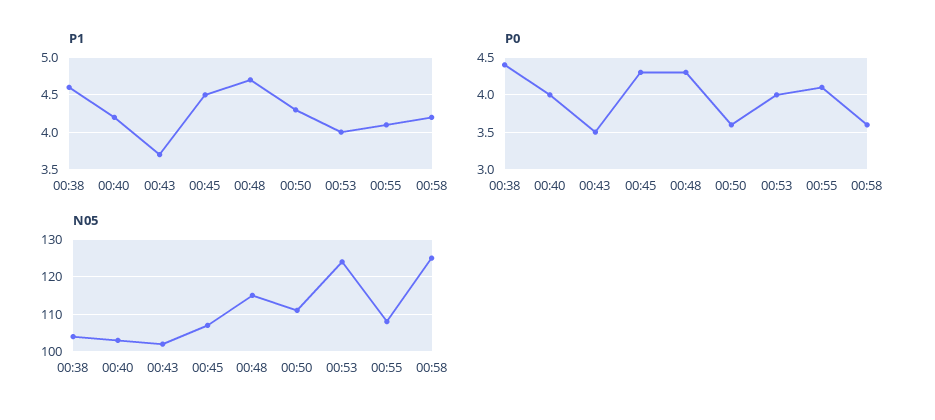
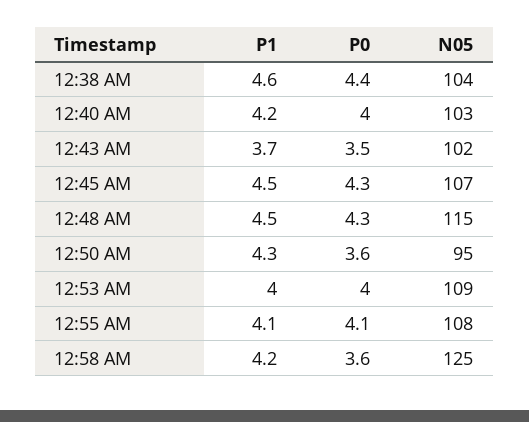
P1, 00:48: 4.7 -> 4.5
N05, 00:50: 110 -> 95
N05, 00:53: 125 -> 109

